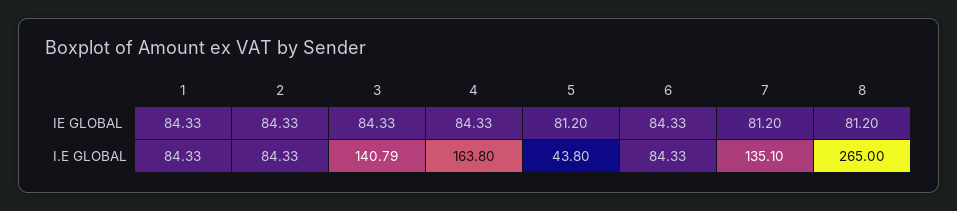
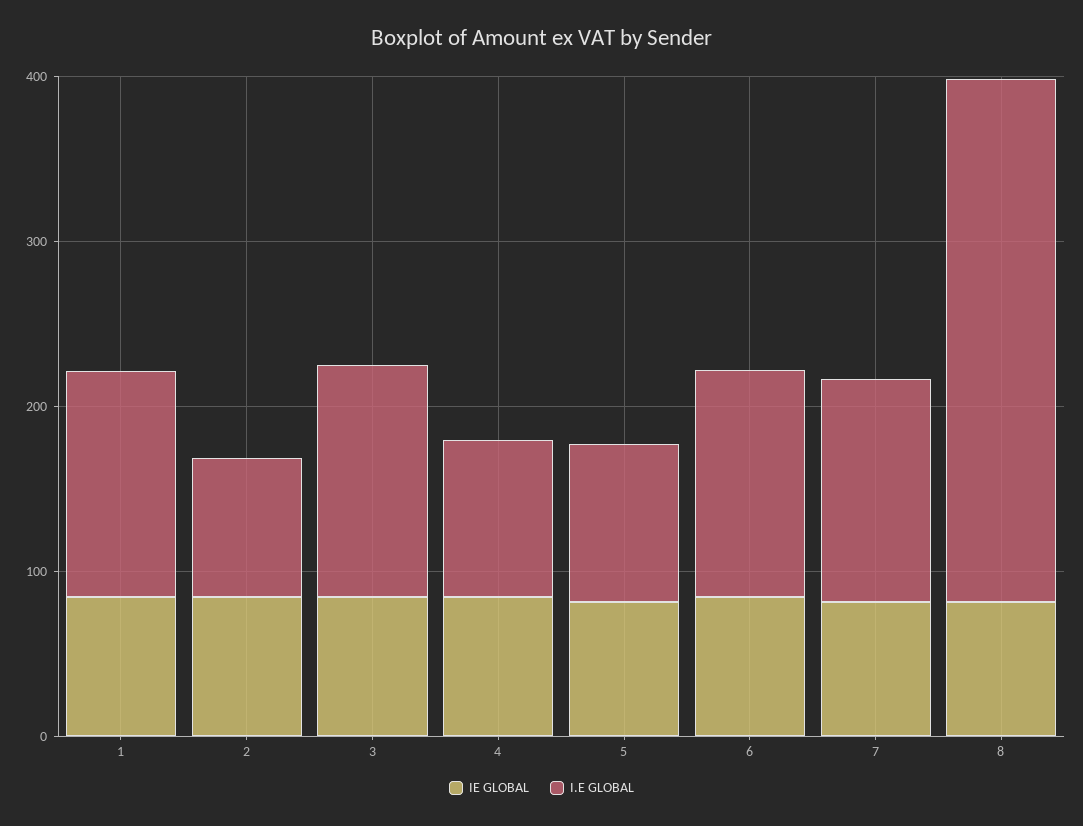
I.E GLOBAL, 1: 84.33 -> 140
I.E GLOBAL, 4: 163.8 -> 100
I.E GLOBAL, 5: 43.8 -> 100
I.E GLOBAL, 6: 84.33 -> 140
I.E GLOBAL, 8: 265 -> 320

